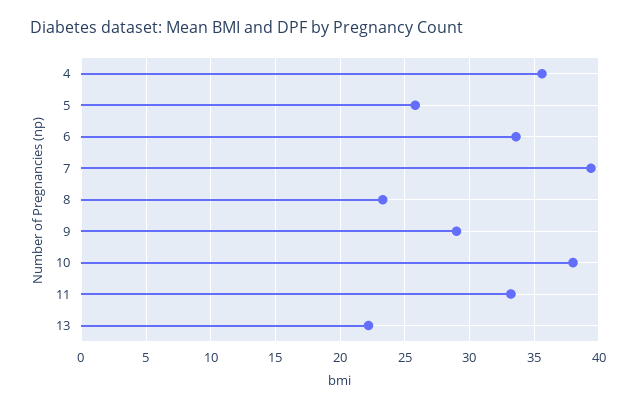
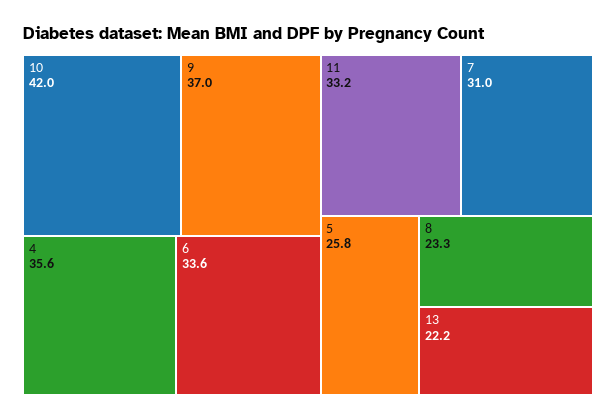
7: 39.5 -> 31
9: 29 -> 37
10: 38 -> 42

